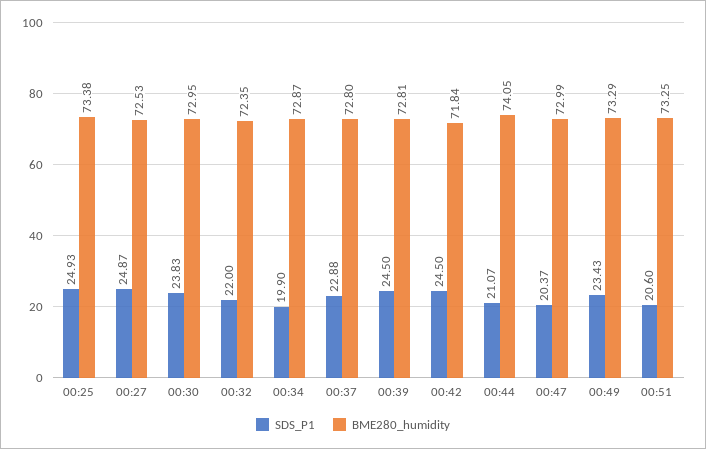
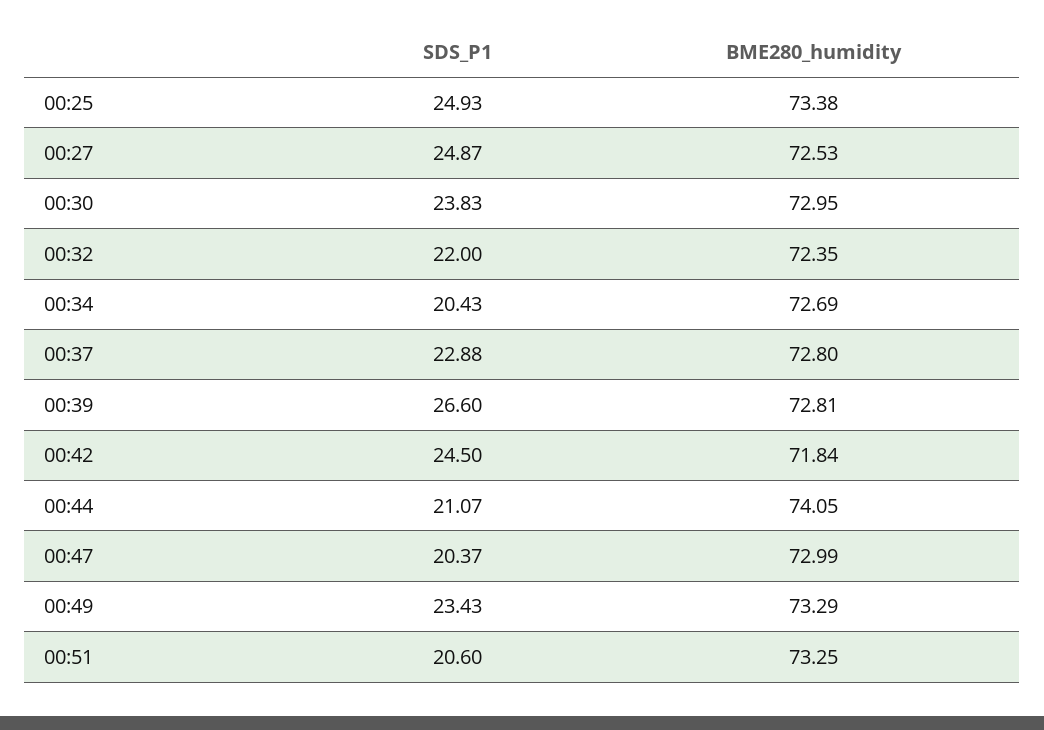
SDS_P1, 00:34: 19.9 -> 20.43
BME280_humidity, 00:34: 72.87 -> 72.69
SDS_P1, 00:39: 24.5 -> 26.6

